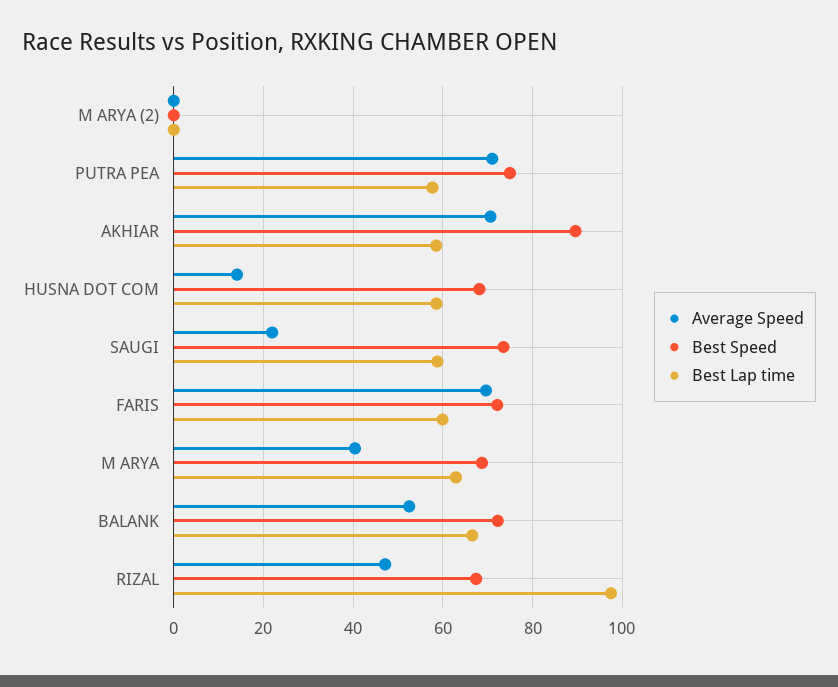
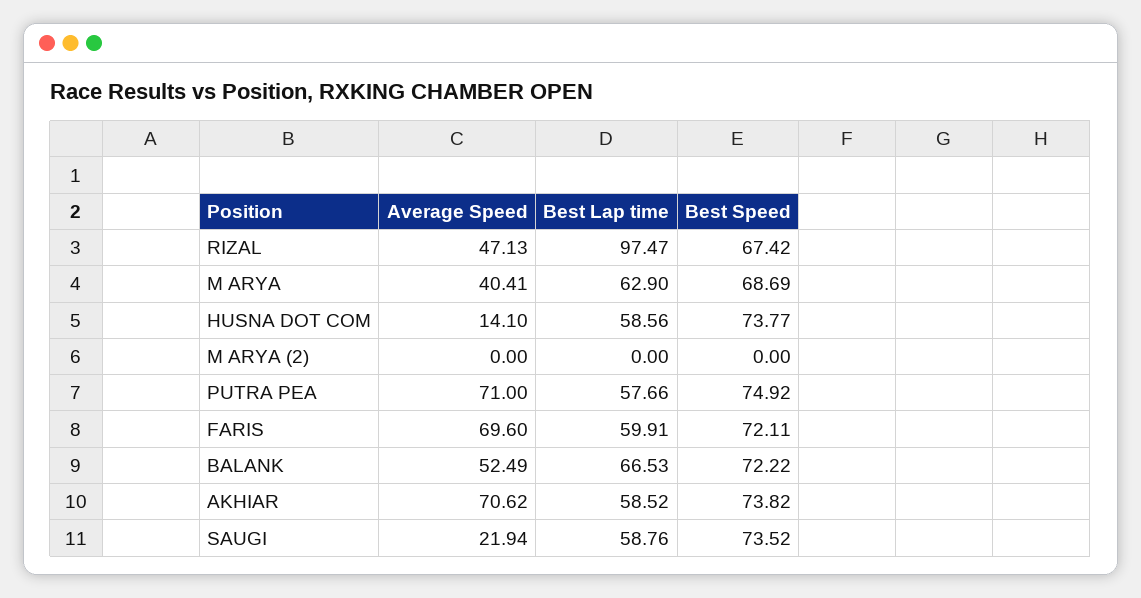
Best Speed, AKHIAR: 90 -> 73.82
Best Speed, HUSNA DOT COM: 68 -> 73.77

